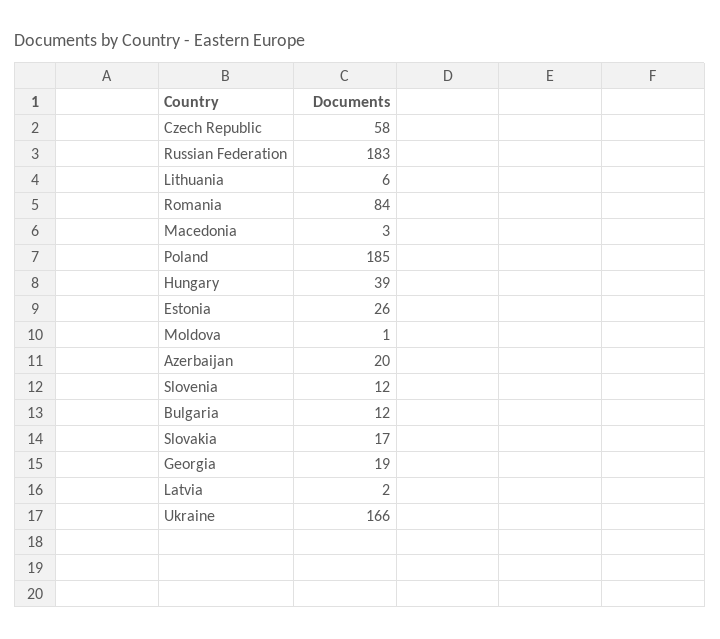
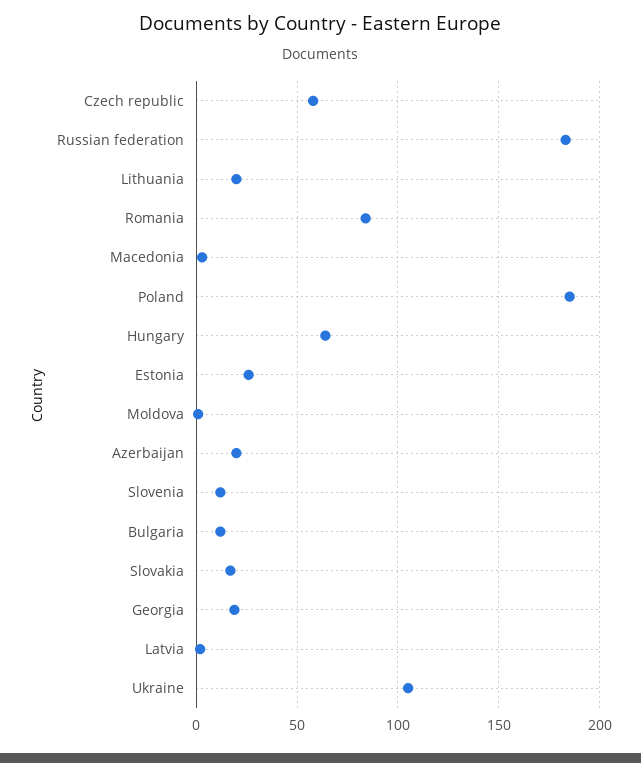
Lithuania: 6 -> 20
Hungary: 39 -> 65
Ukraine: 166 -> 105

